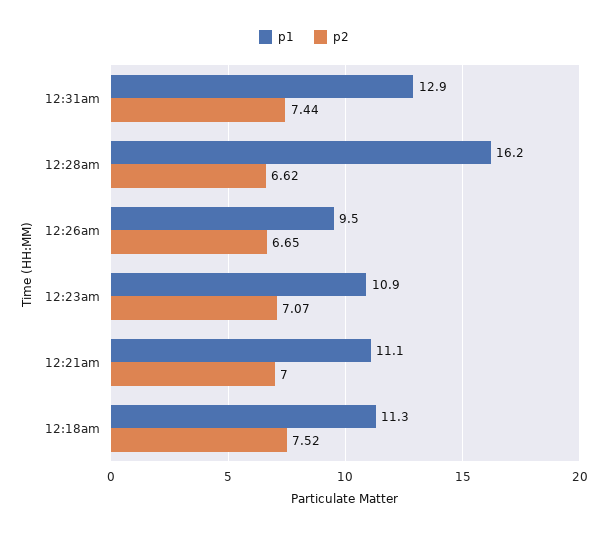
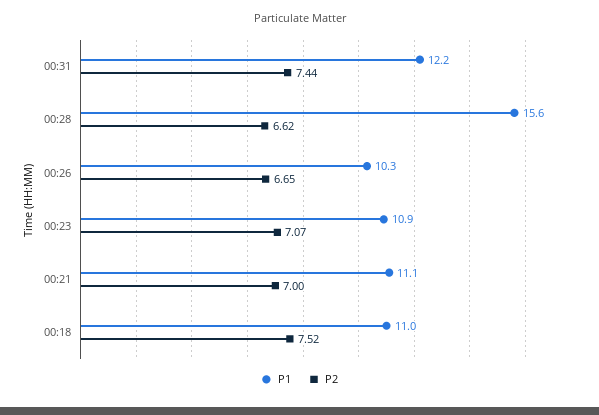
p1, 12:31am: 12.9 -> 12.2
p1, 12:28am: 16.2 -> 15.6
p1, 12:26am: 9.5 -> 10.3
p1, 12:18am: 11.3 -> 11

